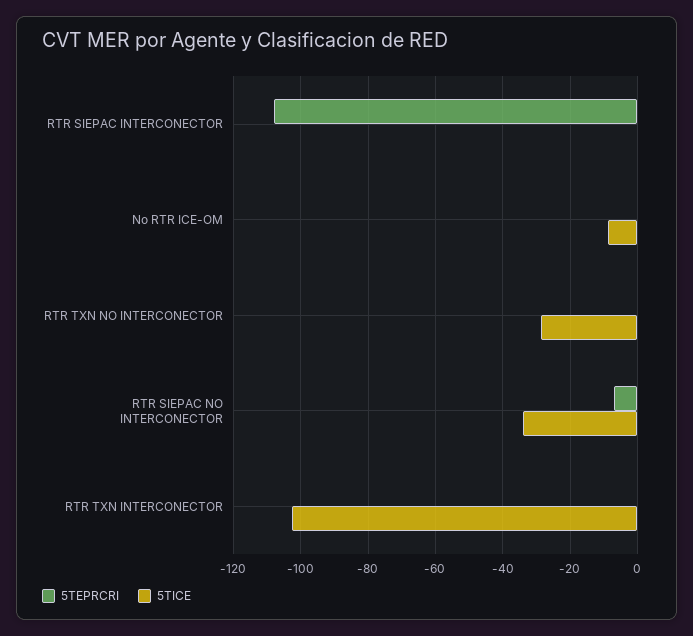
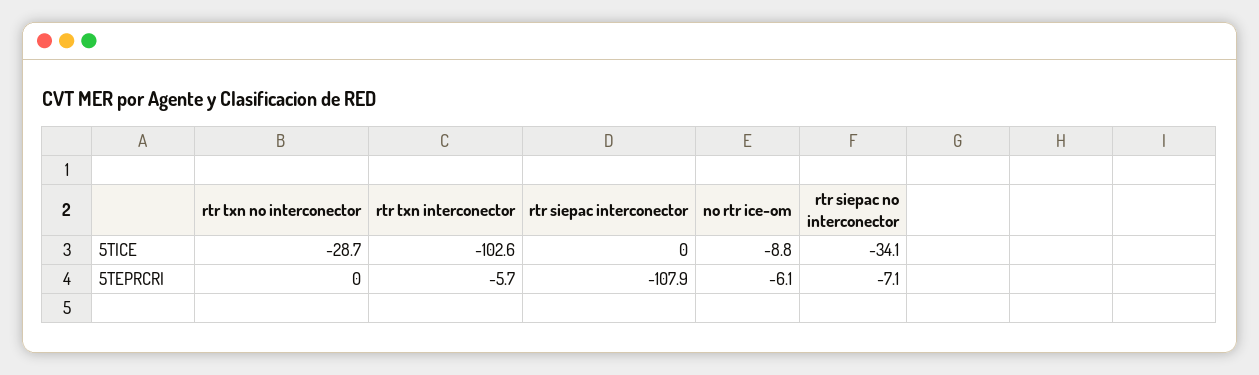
5TEPRCRI, No RTR ICE-OM: 0 -> -6.1
5TEPRCRI, RTR TXN INTERCONECTOR: 0 -> -5.7

